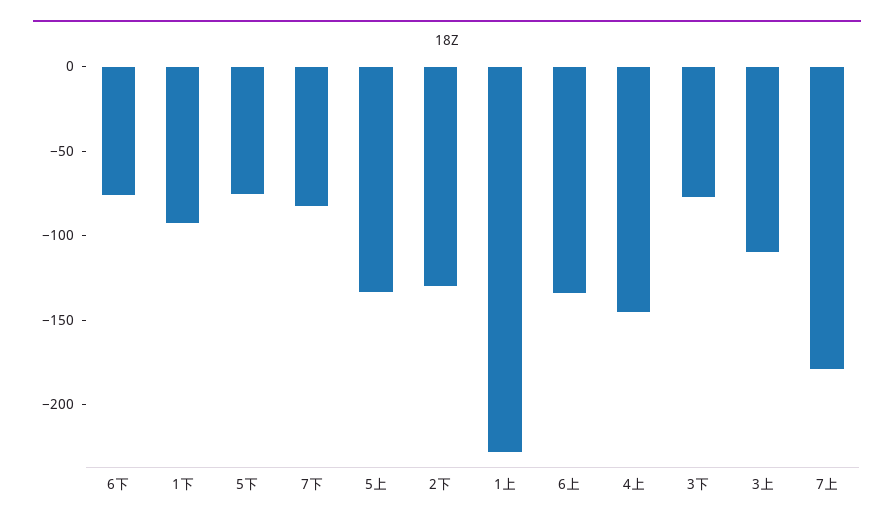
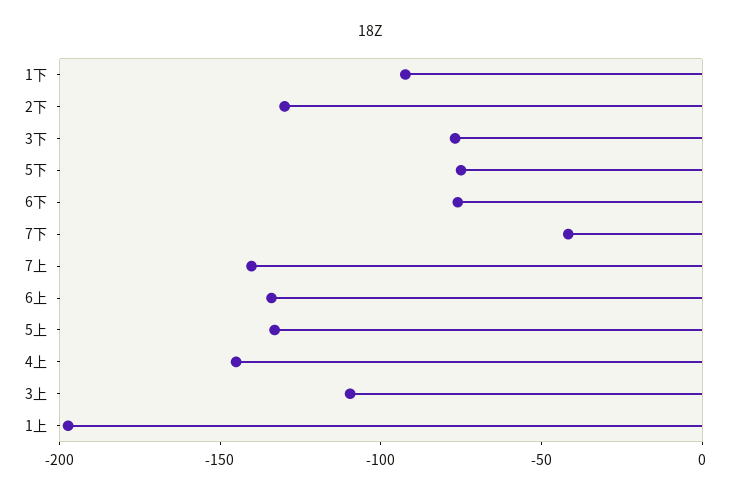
7下: -80 -> -40
1上: -230 -> -200
7上: -180 -> -140

